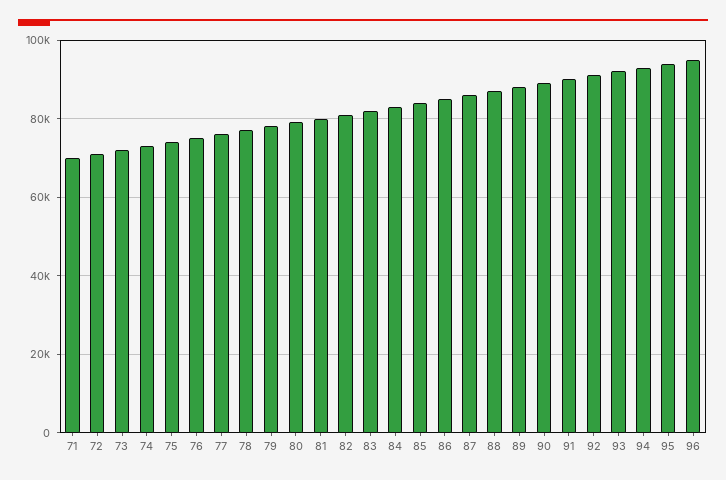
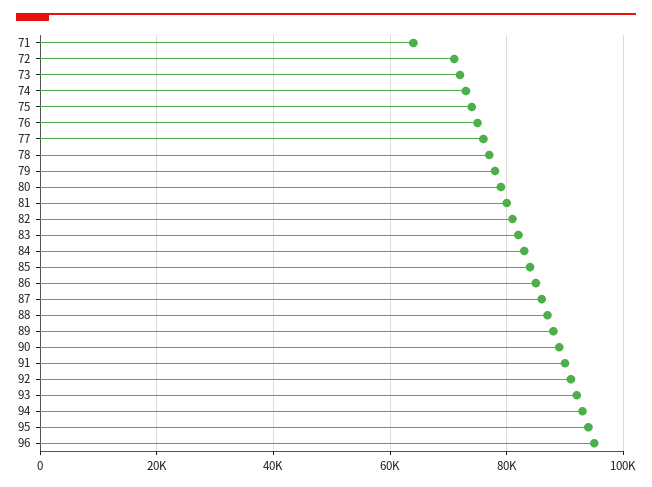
71: 70000 -> 64000

